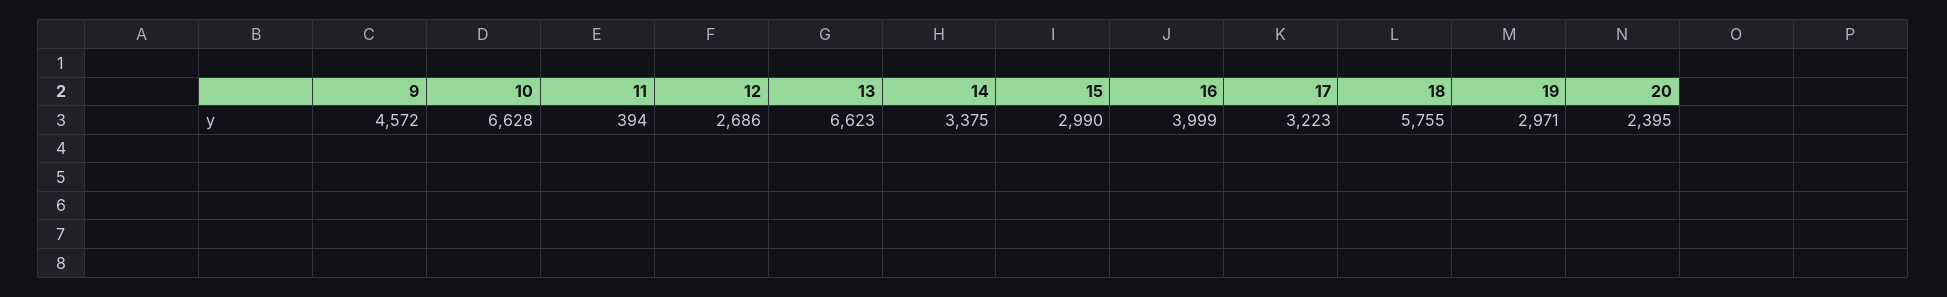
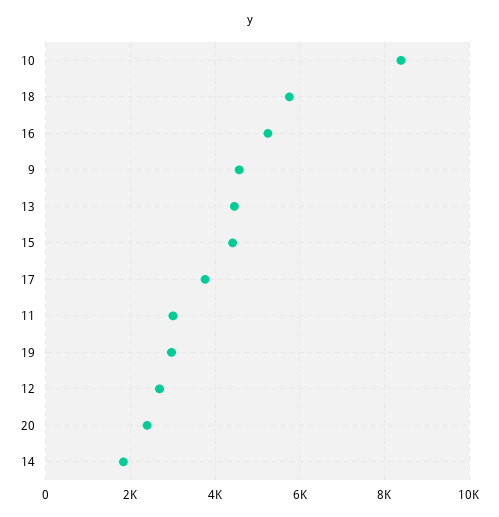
10: 6628 -> 8400
11: 394 -> 3000
13: 6623 -> 4400
14: 3375 -> 1800
15: 2990 -> 4400
16: 3999 -> 5200
17: 3223 -> 3800

